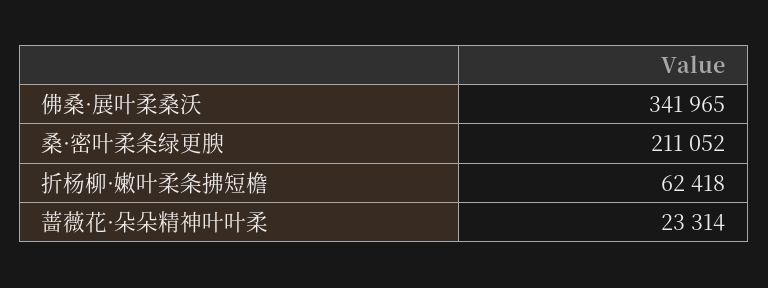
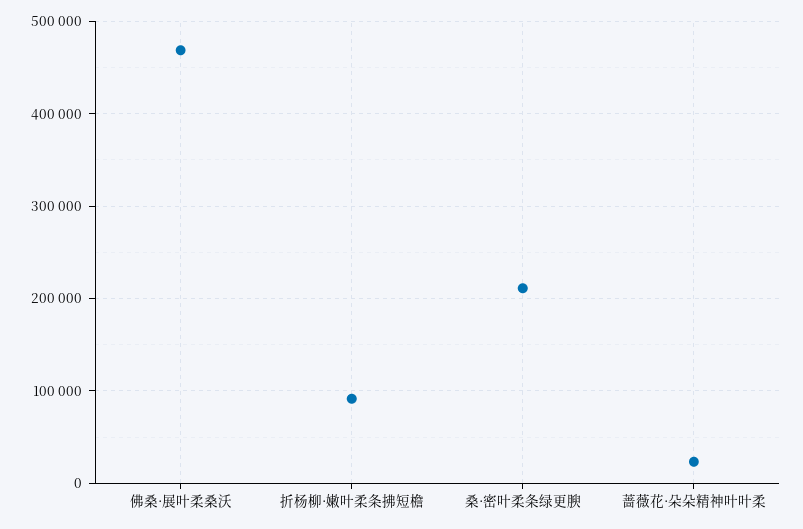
佛桑·展叶柔桑沃: 341965 -> 470000
折杨柳·嫩叶柔条拂短檐: 62418 -> 90000

